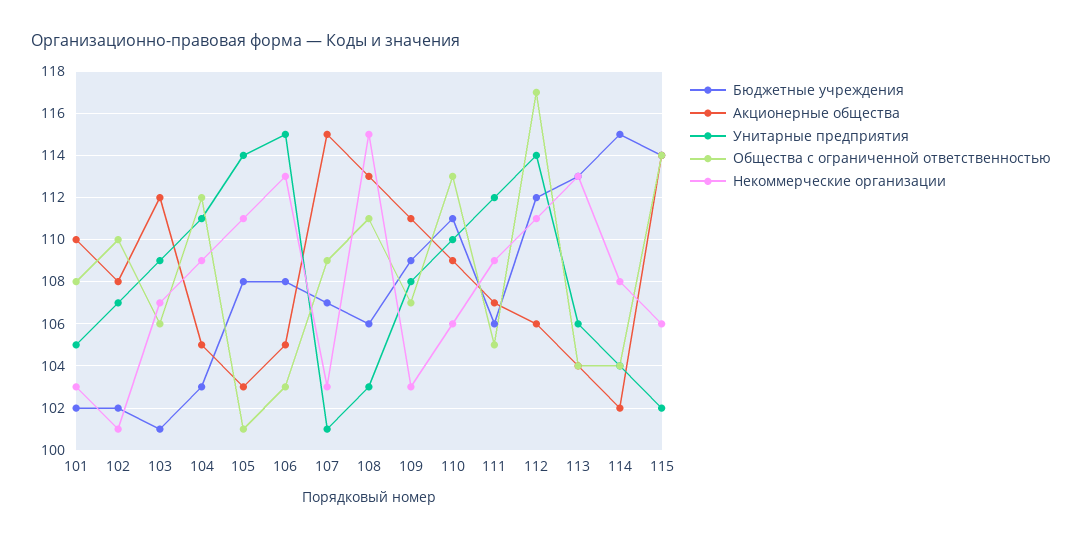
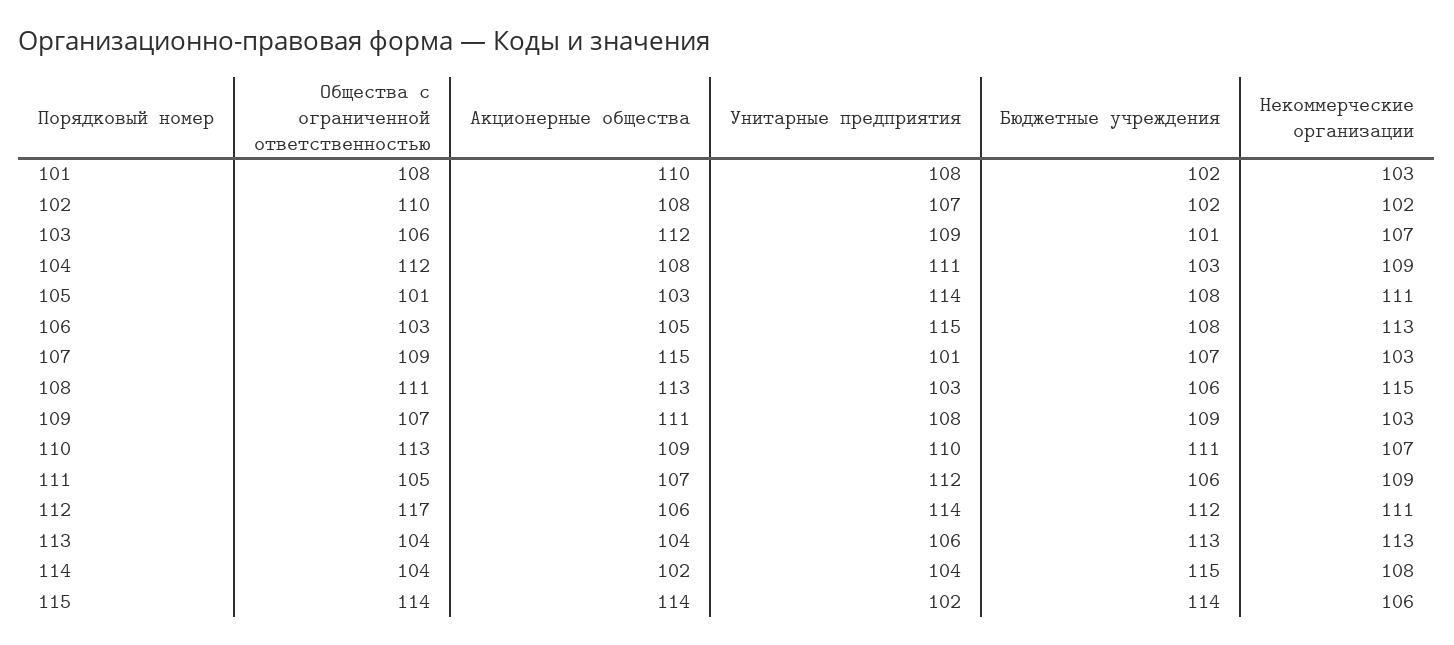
Унитарные предприятия, 101: 105 -> 108
Некоммерческие организации, 102: 101 -> 102
Акционерные общества, 104: 105 -> 108
Некоммерческие организации, 110: 106 -> 107

